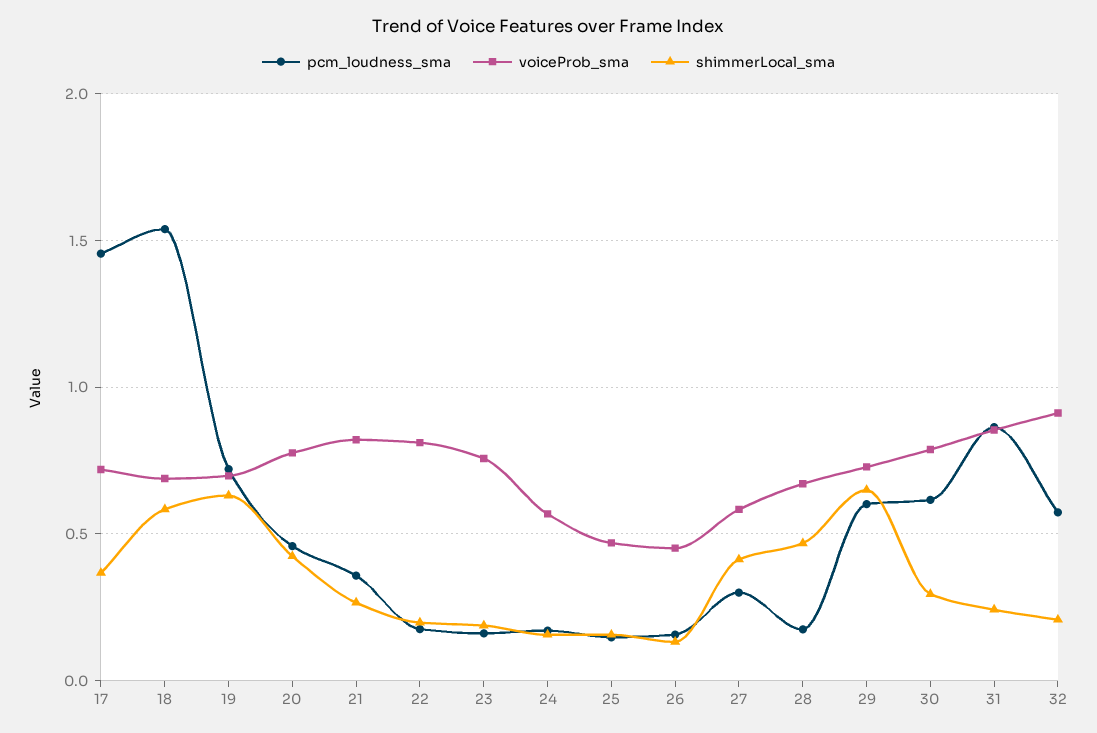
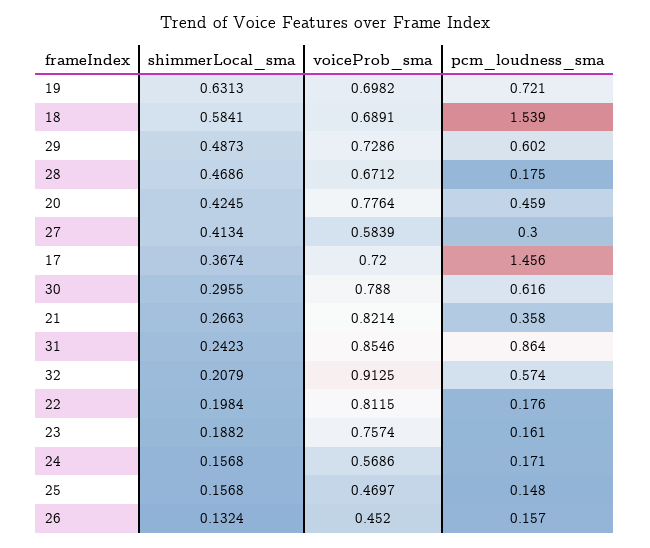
shimmerLocal_sma, 29: 0.65 -> 0.4873

